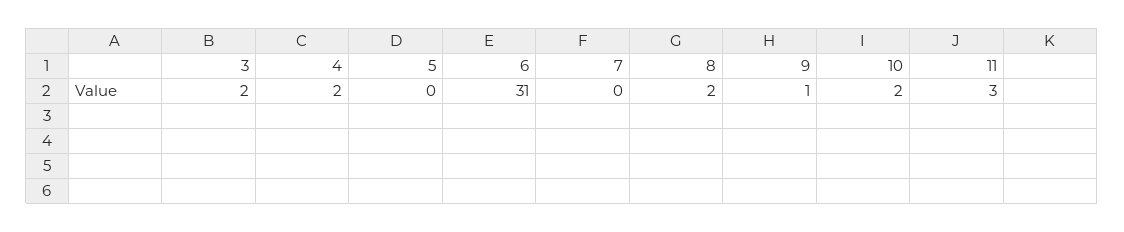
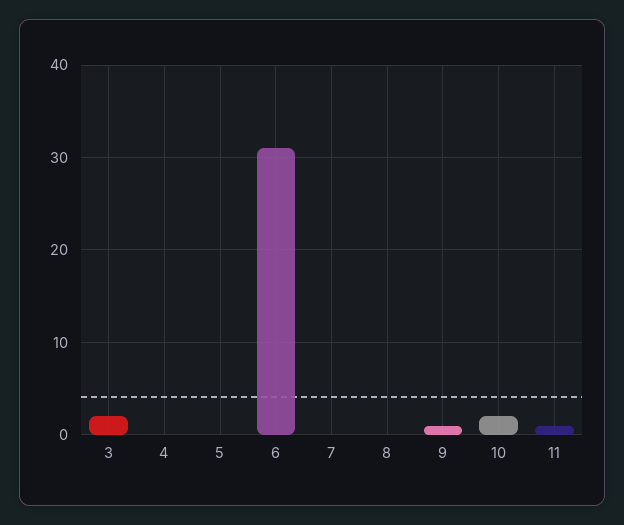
4: 2 -> 0
8: 2 -> 0
11: 3 -> 1

